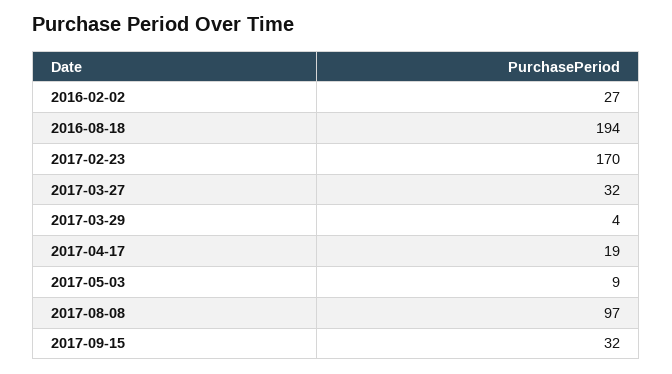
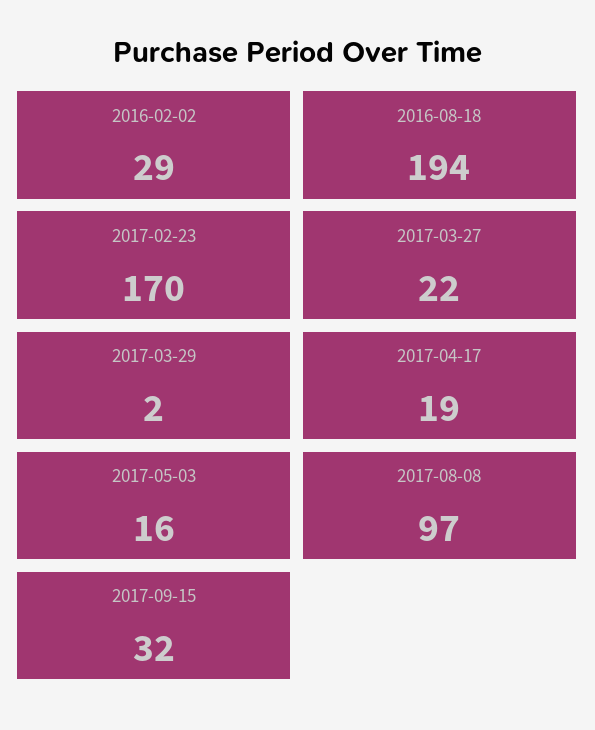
2016-02-02: 27 -> 29
2017-03-27: 32 -> 22
2017-03-29: 4 -> 2
2017-05-03: 9 -> 16

